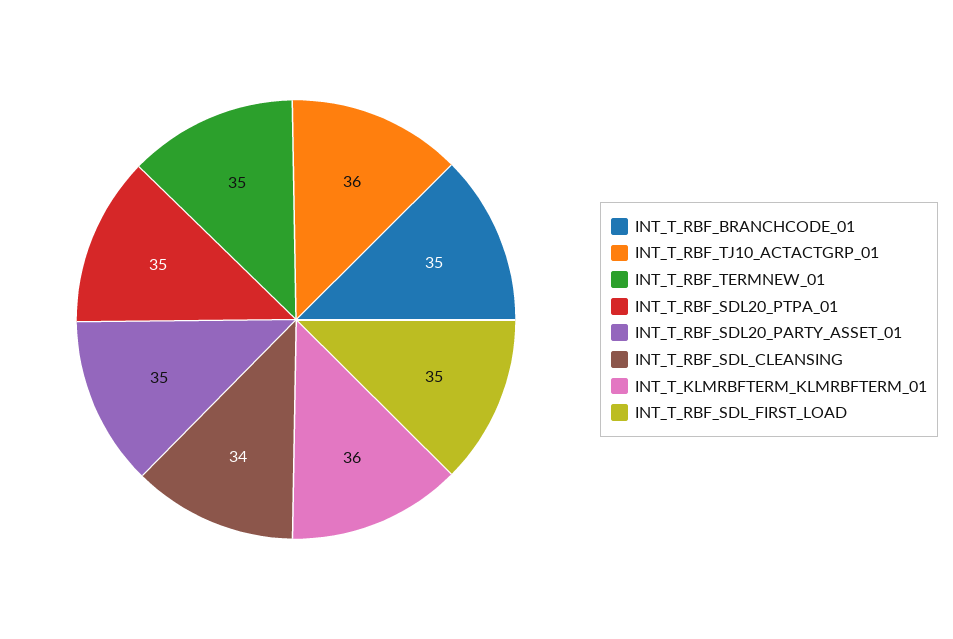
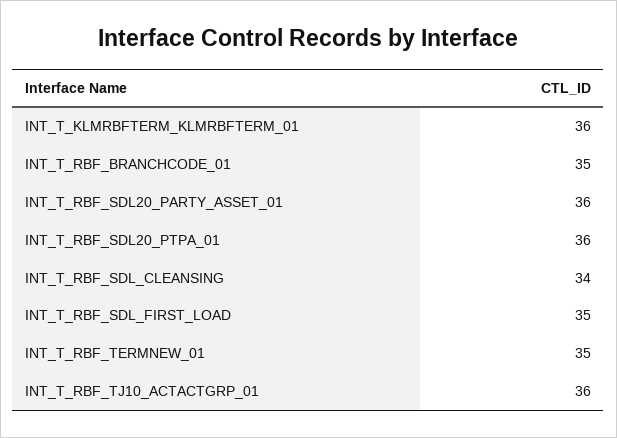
INT_T_RBF_SDL20_PTPA_01: 35 -> 36
INT_T_RBF_SDL20_PARTY_ASSET_01: 35 -> 36

